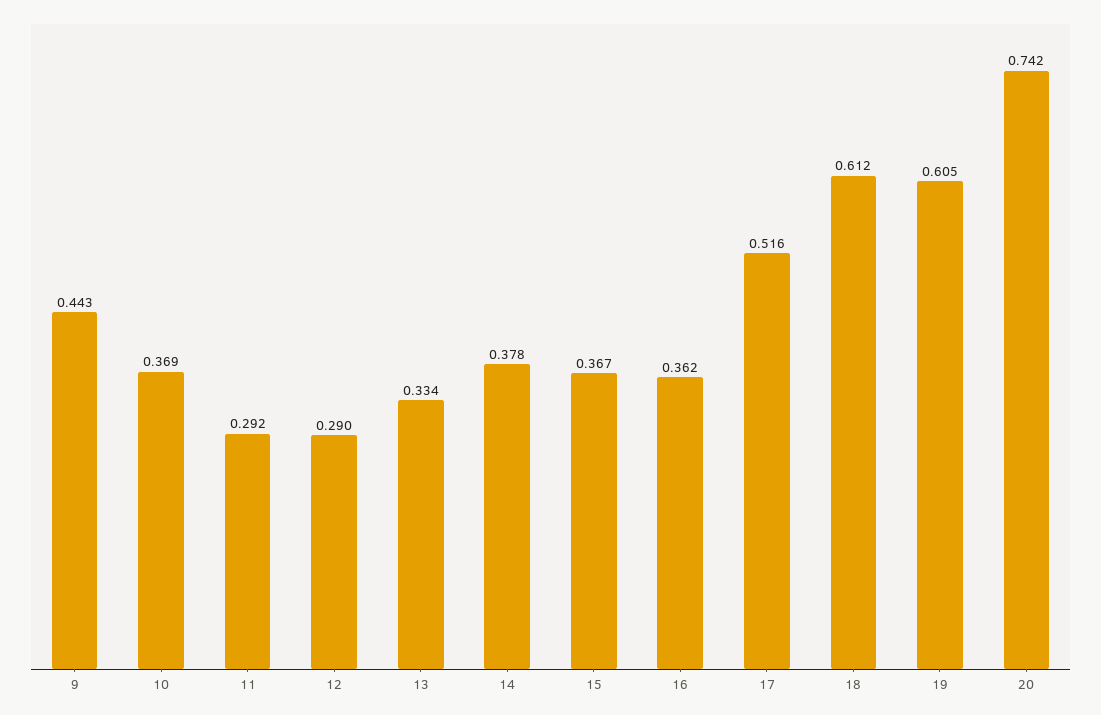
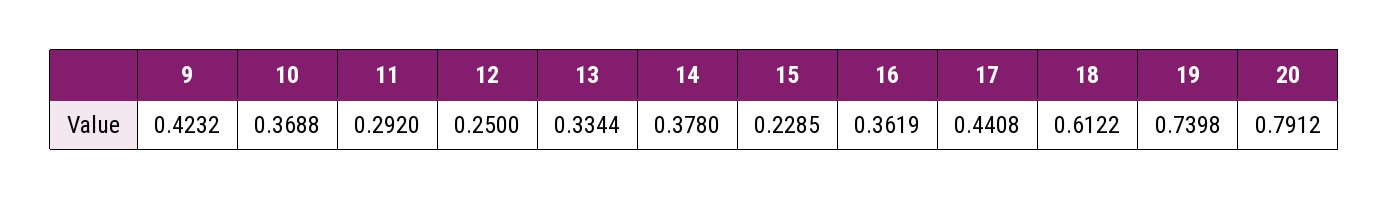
9: 0.443 -> 0.4232
12: 0.29 -> 0.25
15: 0.367 -> 0.2285
17: 0.516 -> 0.4408
19: 0.605 -> 0.7398
20: 0.742 -> 0.7912

